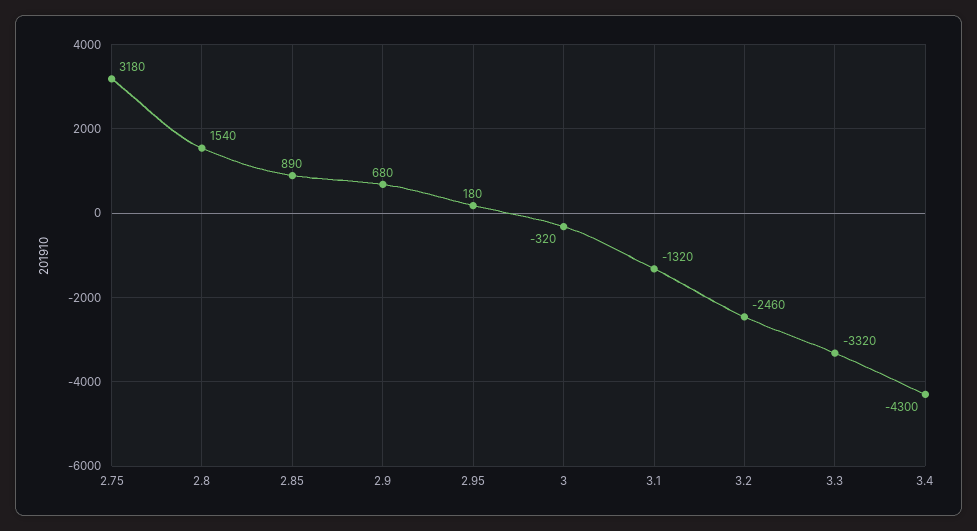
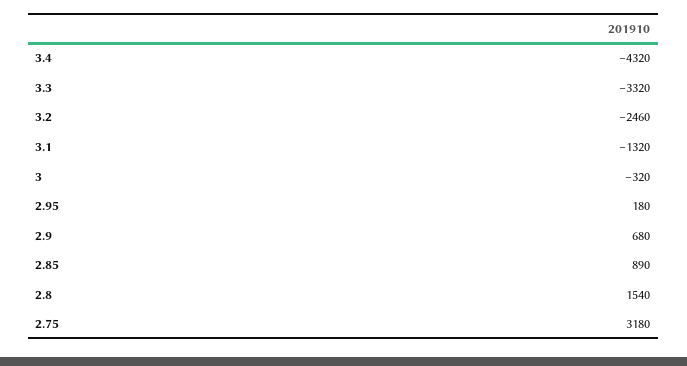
3.4: -4300 -> -4320

